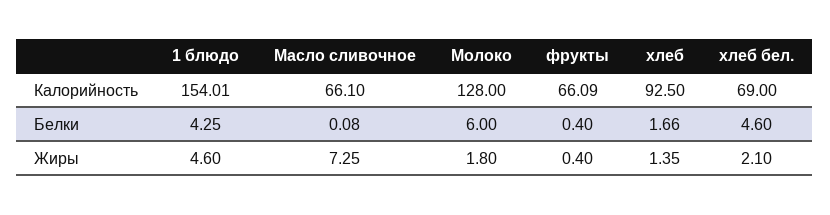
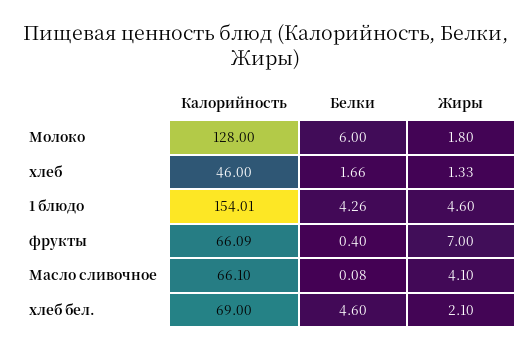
хлеб, Калорийность: 92.5 -> 46
1 блюдо, Белки: 4.25 -> 4.26
Масло сливочное, Жиры: 7.25 -> 4.1
фрукты, Жиры: 0.4 -> 7
хлеб, Жиры: 1.35 -> 1.33

